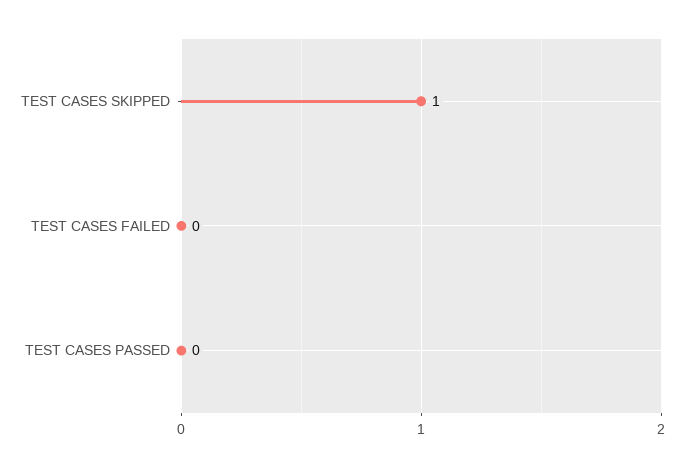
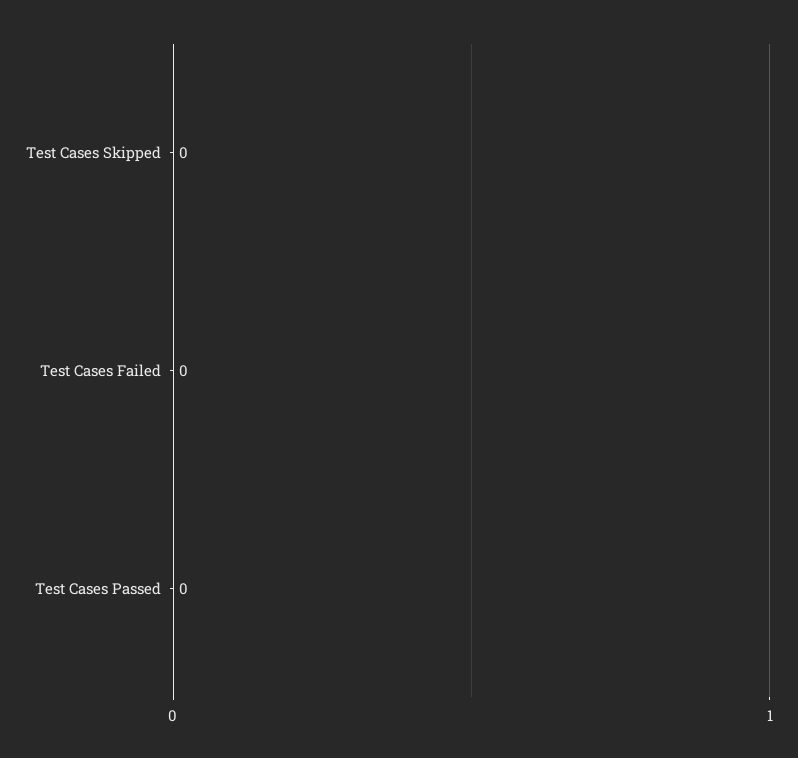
TEST CASES SKIPPED: 1 -> 0

